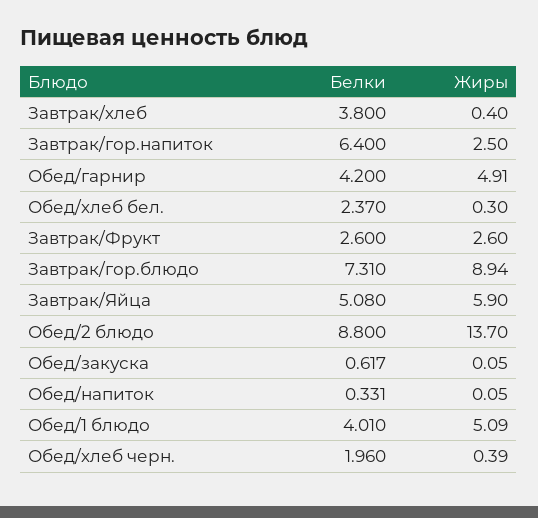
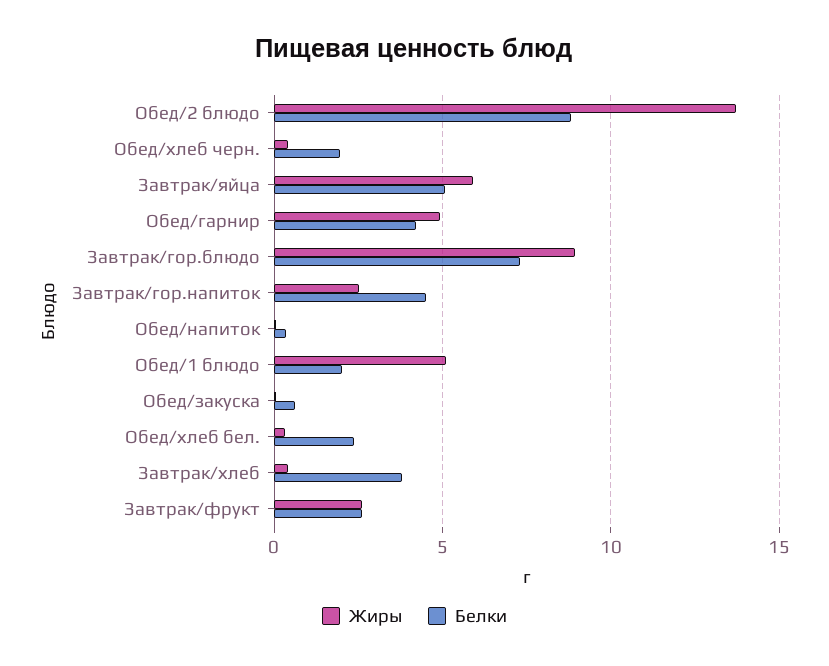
Белки, Завтрак/гор.напиток: 6.4 -> 4.5
Белки, Обед/1 блюдо: 4.01 -> 2

